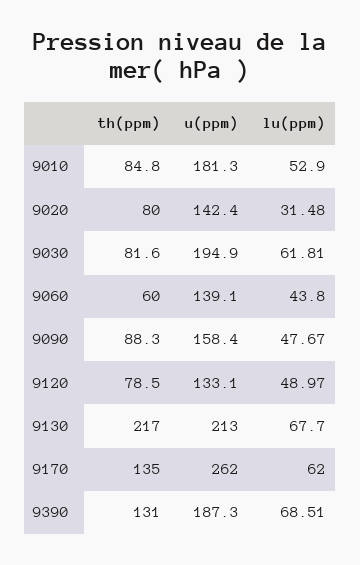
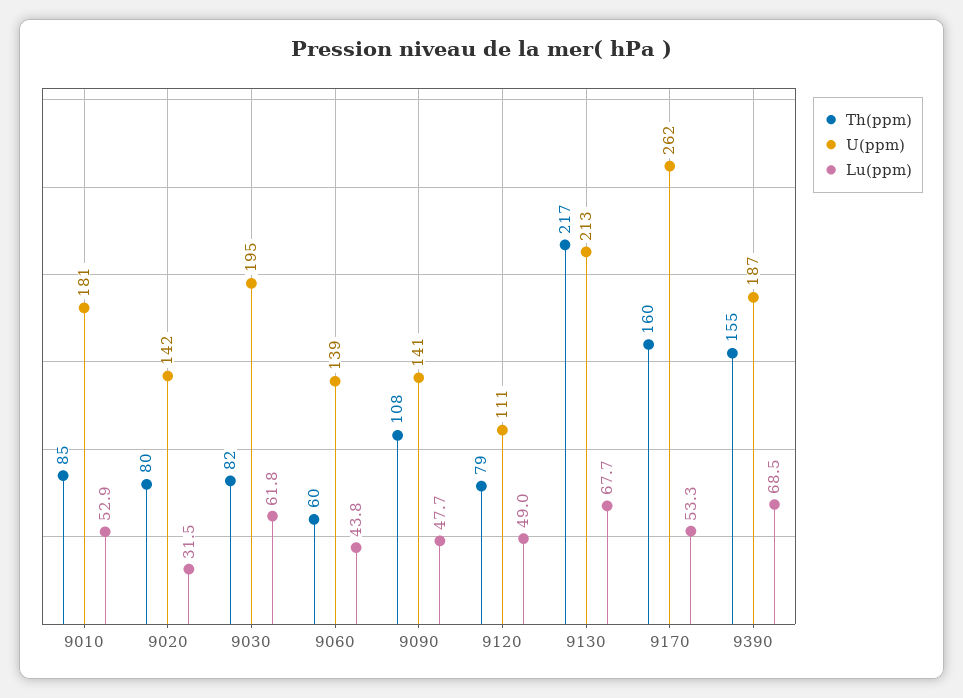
th(ppm), 9090: 88.3 -> 108
u(ppm), 9090: 158.4 -> 141
u(ppm), 9120: 133.1 -> 111
th(ppm), 9170: 135 -> 160
lu(ppm), 9170: 62 -> 53.3
th(ppm), 9390: 131 -> 155

